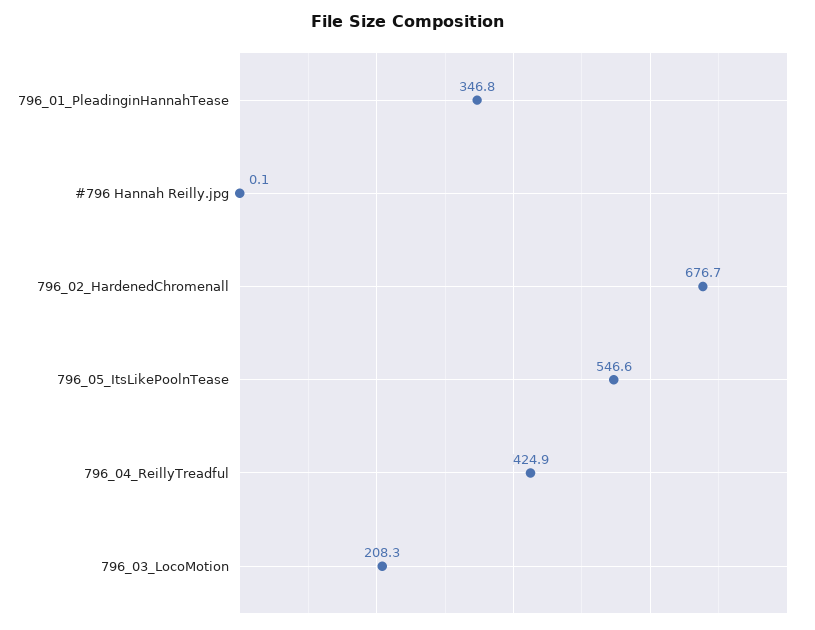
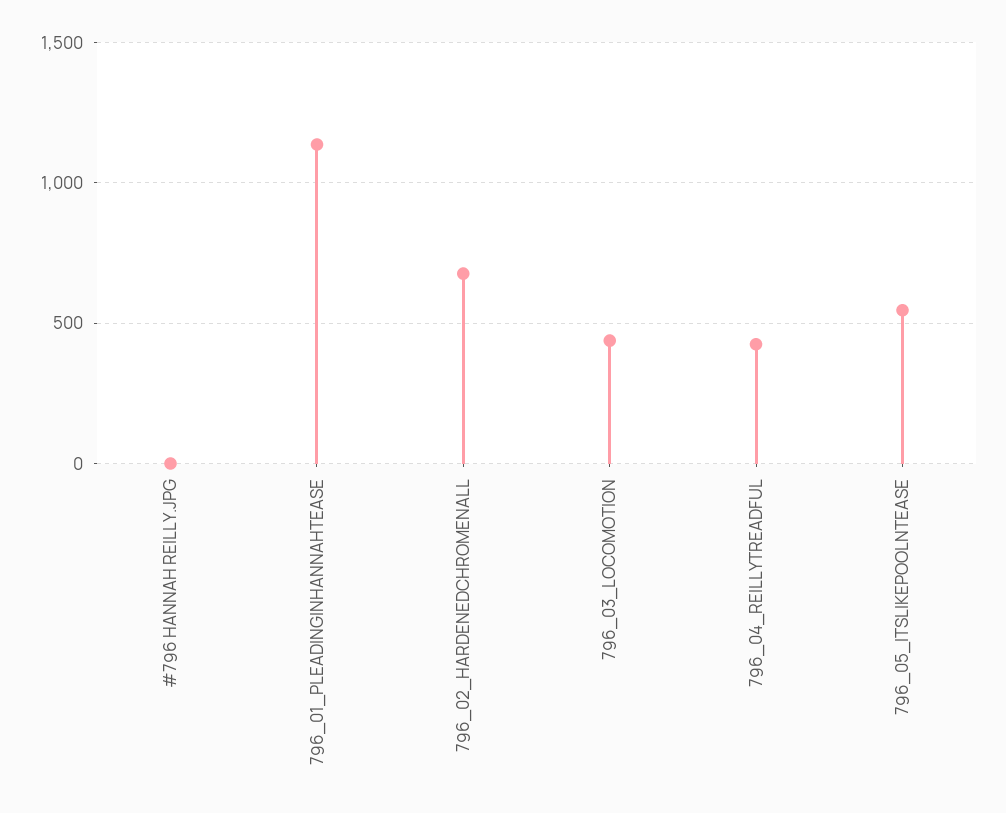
796_01_PleadinginHannahTease: 346.8 -> 1150
796_03_LocoMotion: 208.3 -> 450

